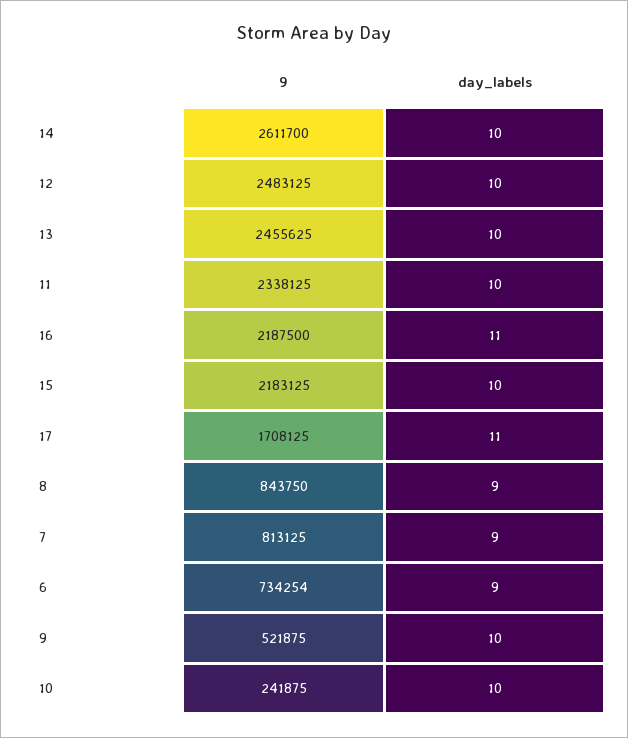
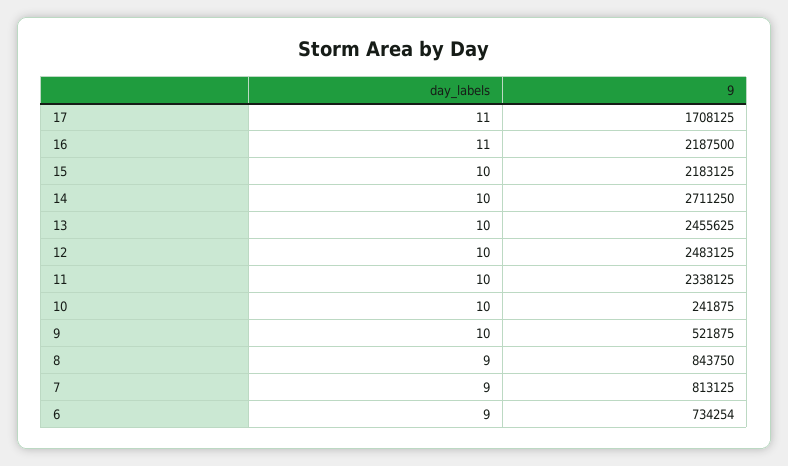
9, 14: 2611700 -> 2711250

